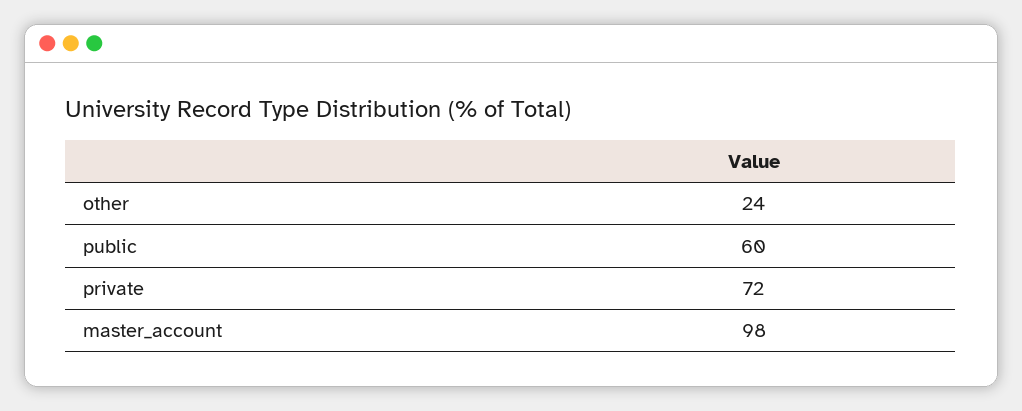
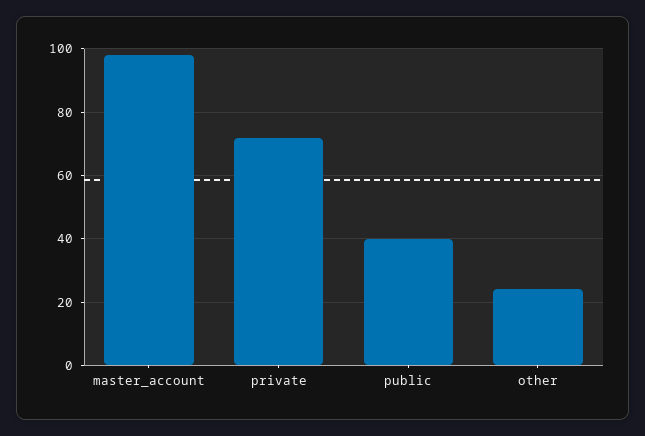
public: 60 -> 40

